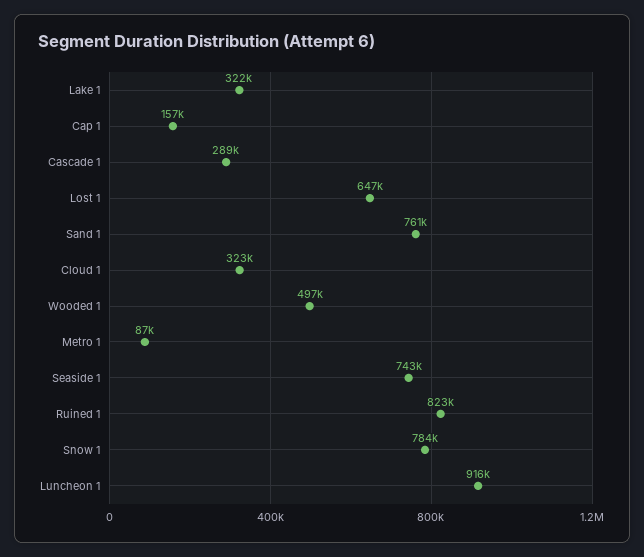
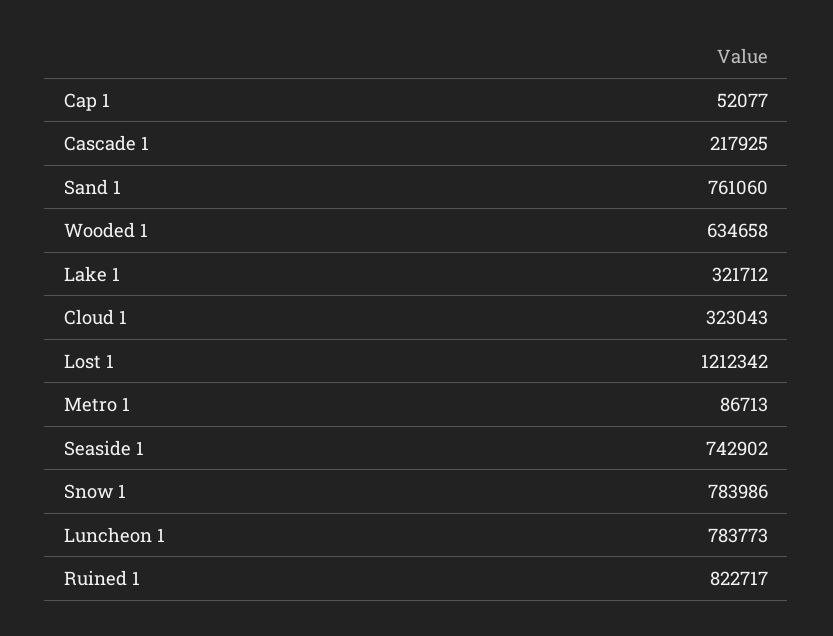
Cap 1: 157000 -> 52077
Cascade 1: 289000 -> 217925
Lost 1: 647000 -> 1212342
Wooded 1: 497000 -> 634658
Luncheon 1: 916000 -> 783773

